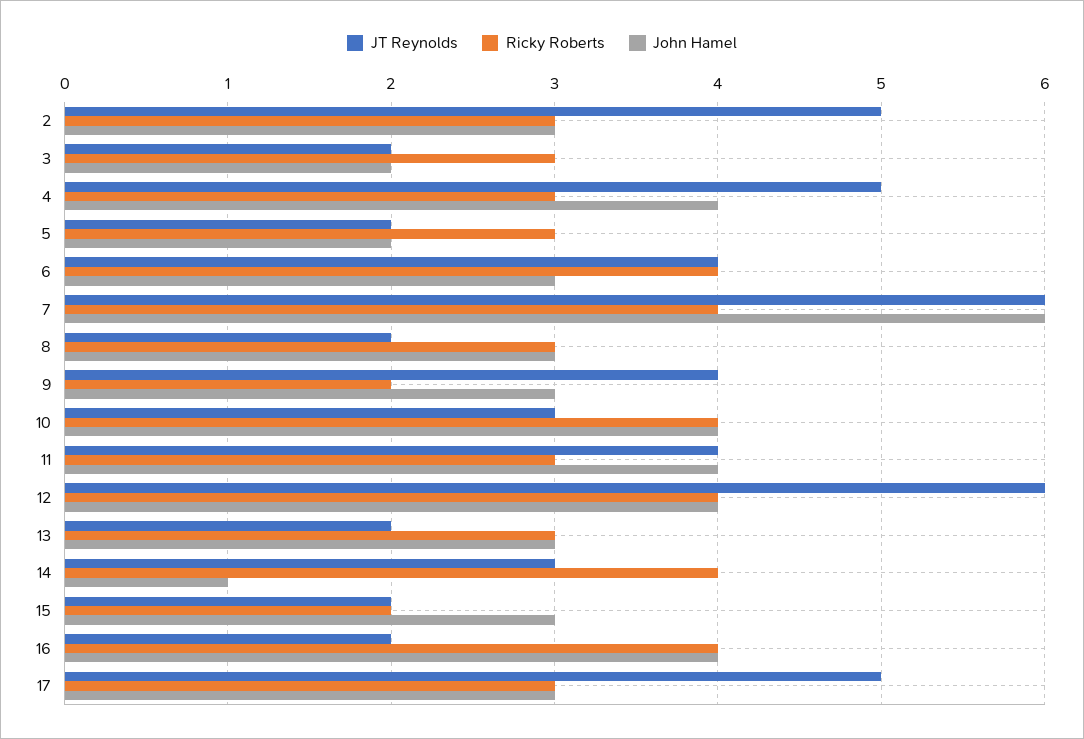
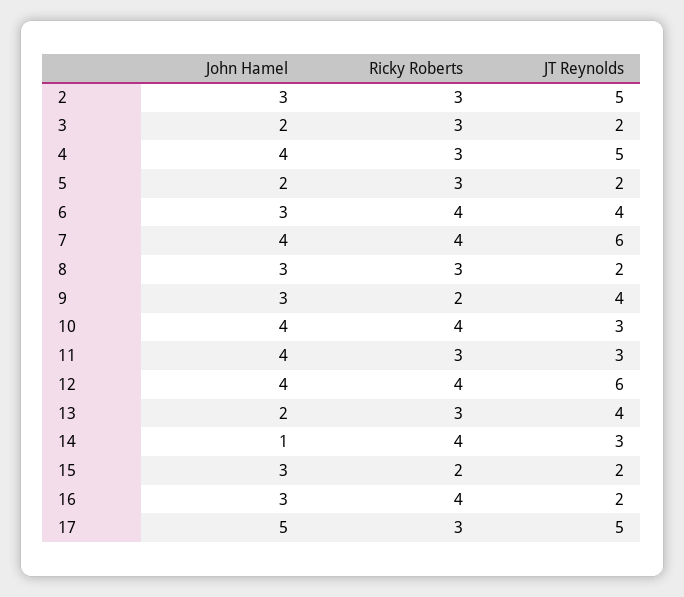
John Hamel, 7: 6 -> 4
JT Reynolds, 11: 4 -> 3
JT Reynolds, 13: 2 -> 4
John Hamel, 13: 3 -> 2
John Hamel, 16: 4 -> 3
John Hamel, 17: 3 -> 5

